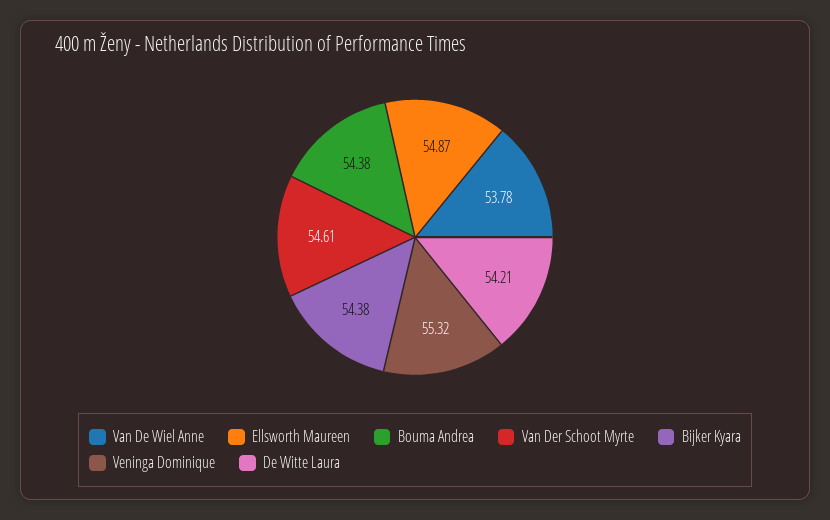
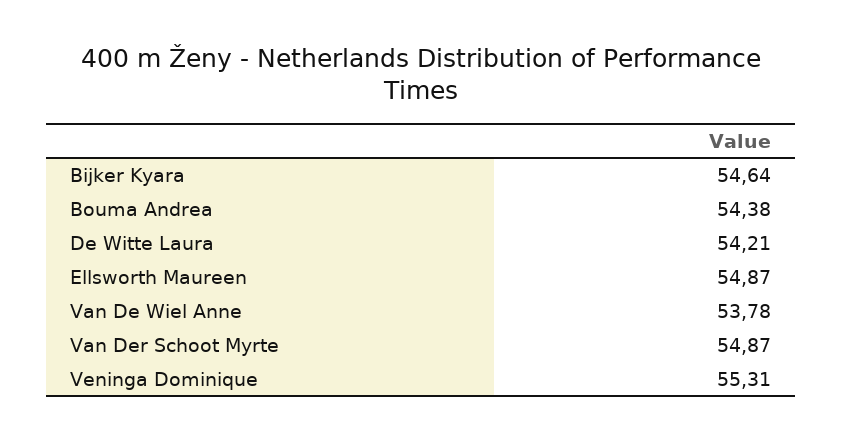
Van Der Schoot Myrte: 54.61 -> 54.87
Bijker Kyara: 54.38 -> 54.64
Veninga Dominique: 55.32 -> 55.31

